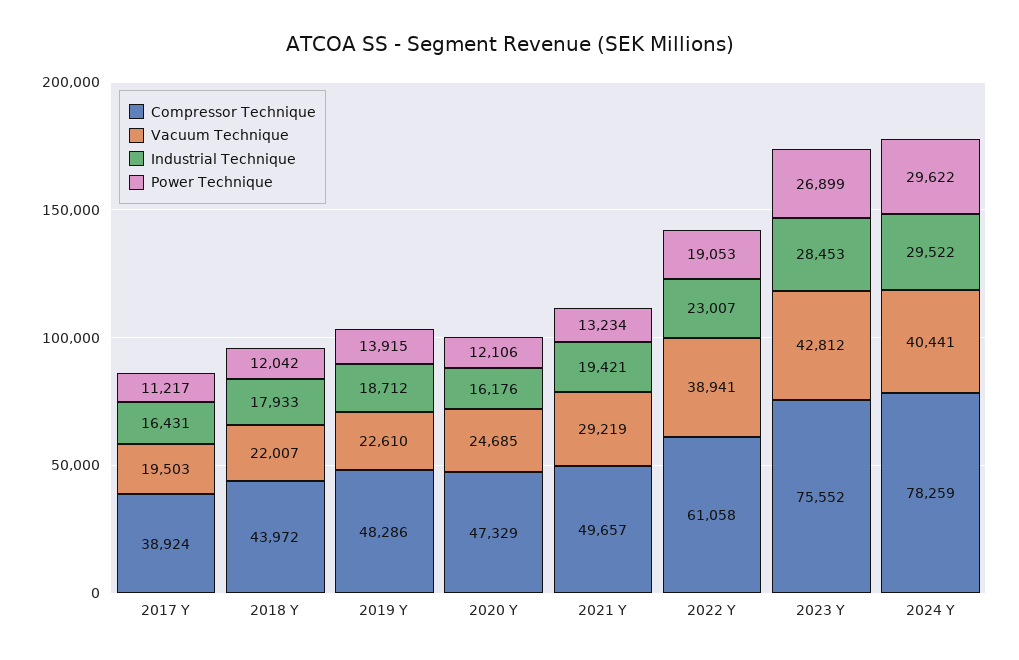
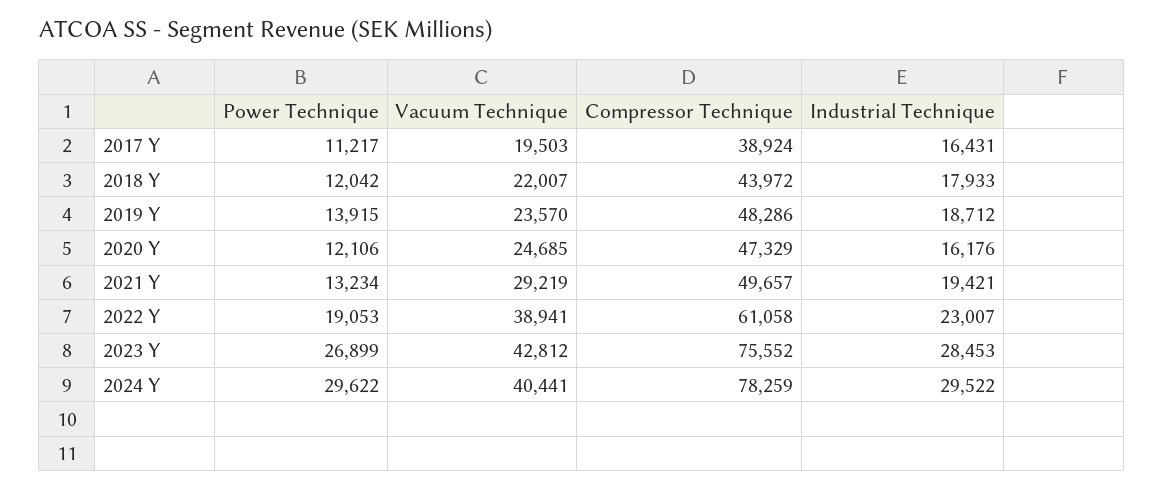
Vacuum Technique, 2019 Y: 22610 -> 23570

